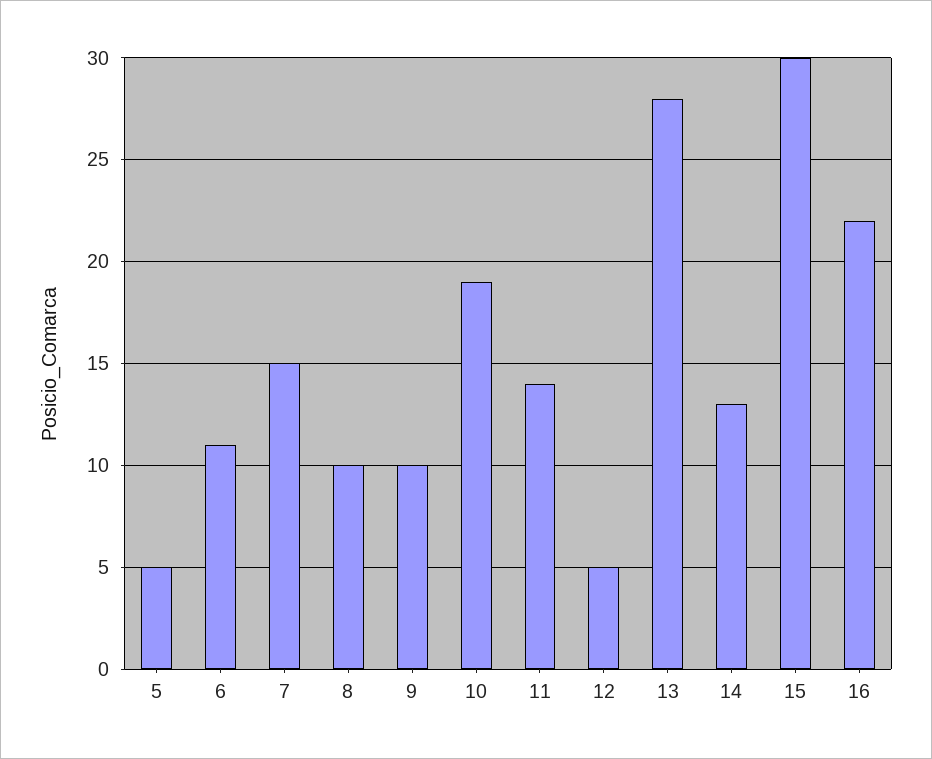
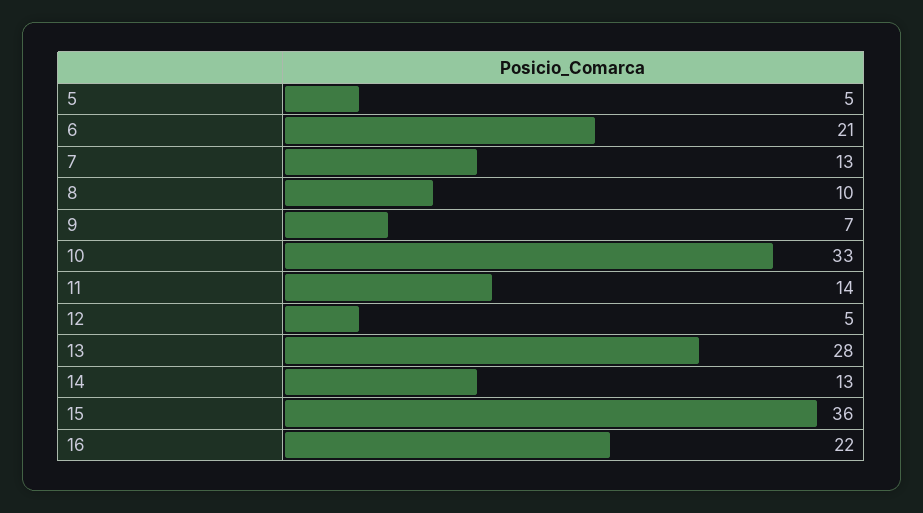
6: 11 -> 21
7: 15 -> 13
9: 10 -> 7
10: 19 -> 33
15: 30 -> 36

